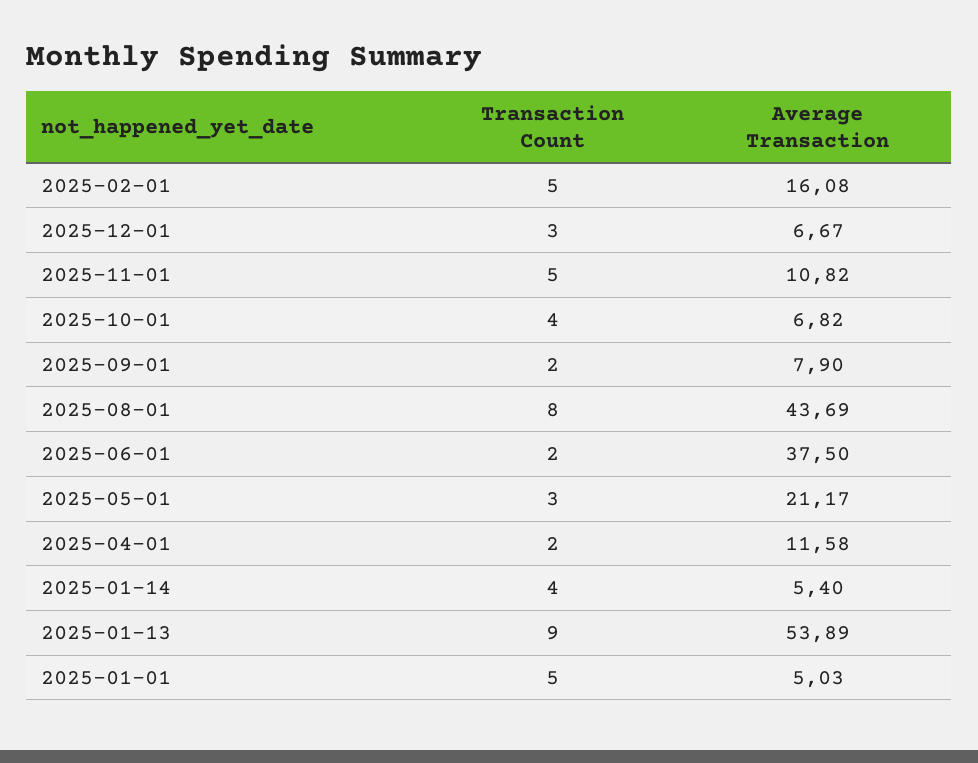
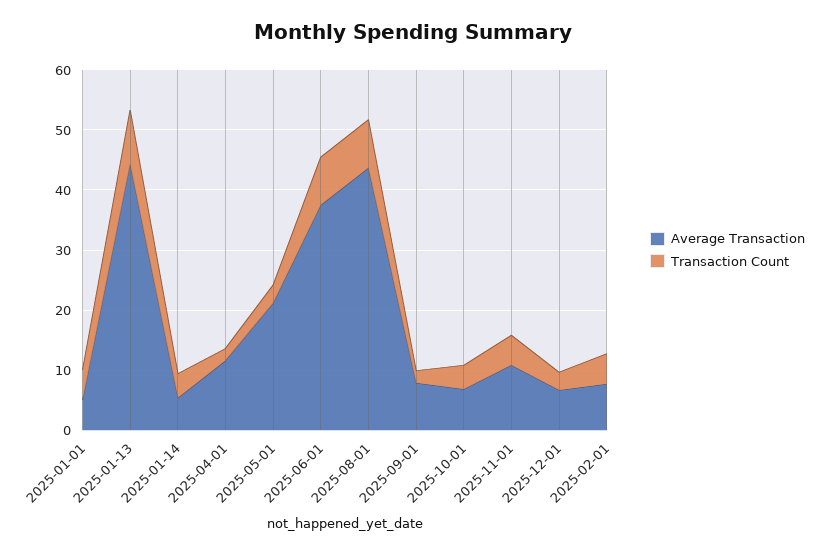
Average Transaction, 2025-02-01: 16.08 -> 8
Transaction Count, 2025-06-01: 2 -> 8
Average Transaction, 2025-01-13: 53.89 -> 44

